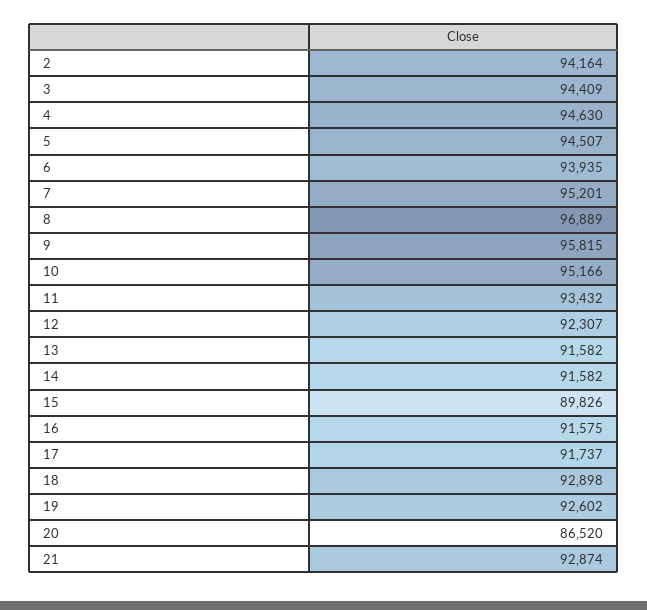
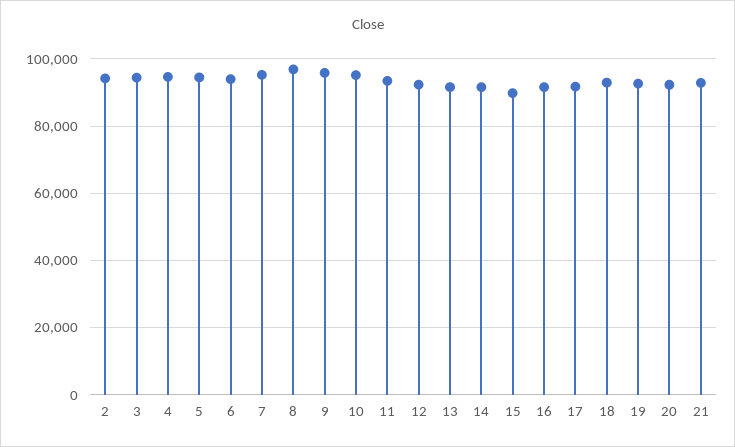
20: 86520 -> 92000

